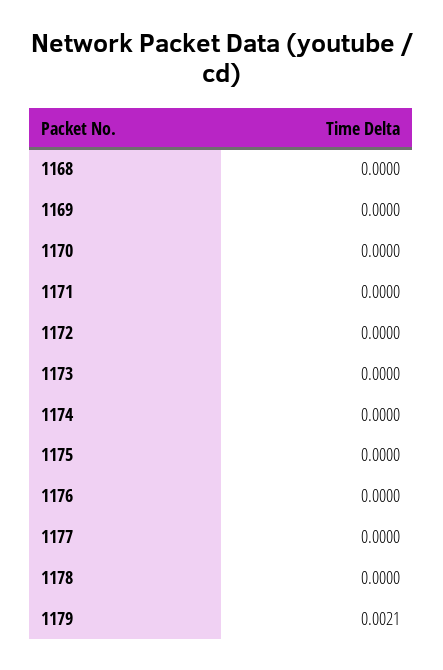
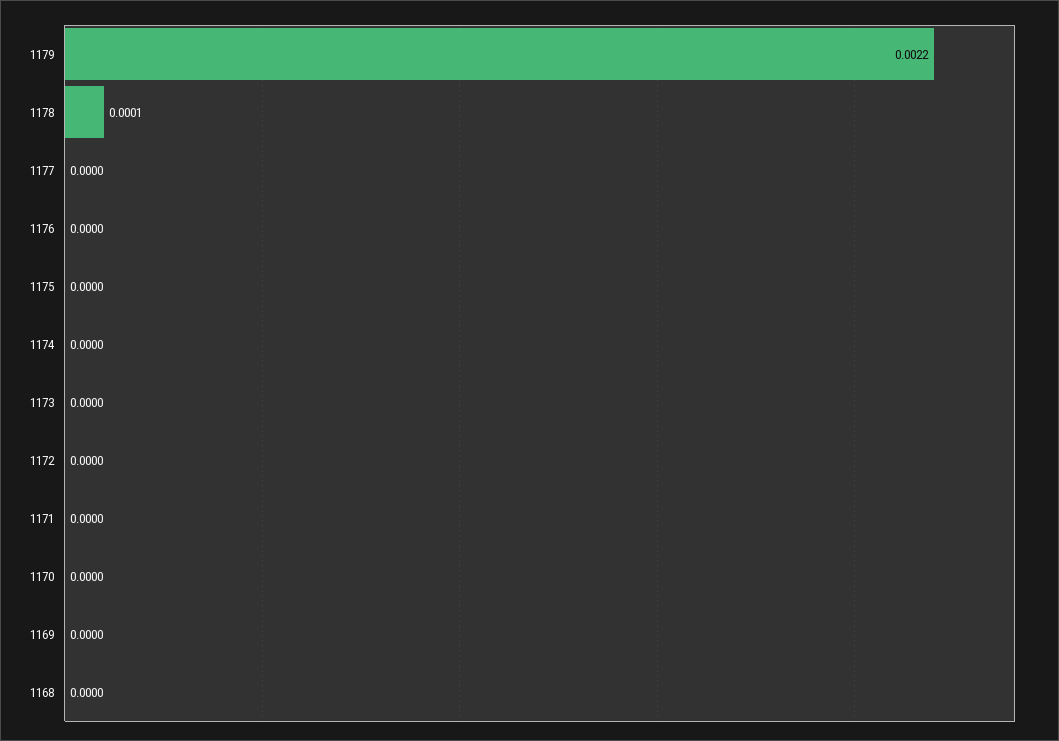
1178: 0 -> 0.0001
1179: 0.0021 -> 0.0022

